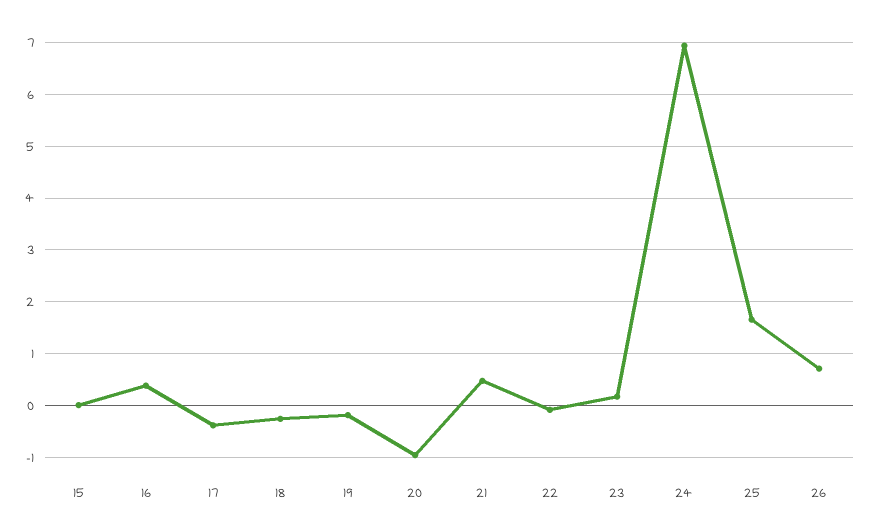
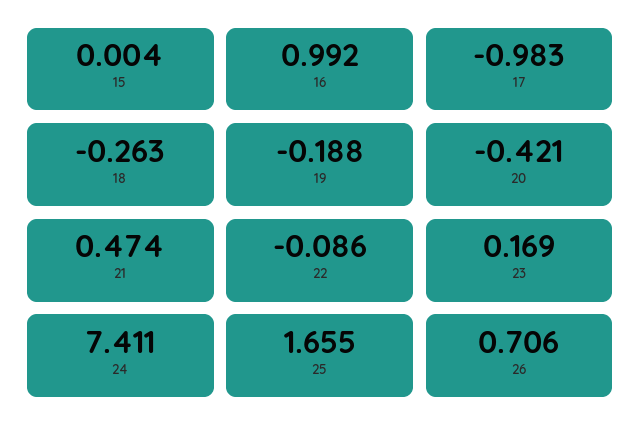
16: 0.4 -> 0.992
17: -0.4 -> -0.983
20: -1 -> -0.421
24: 7 -> 7.411

